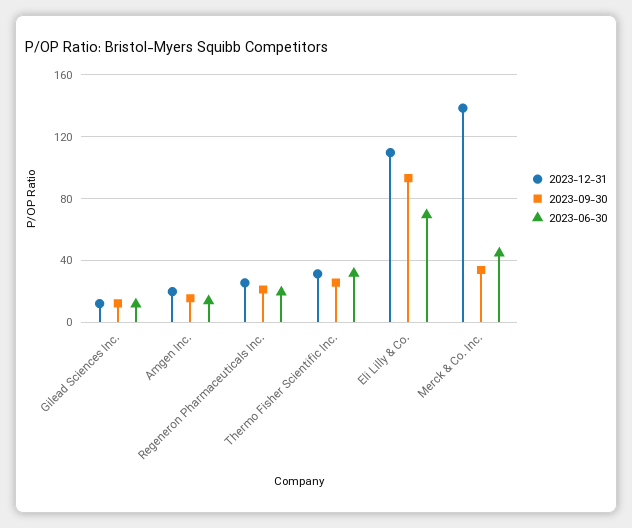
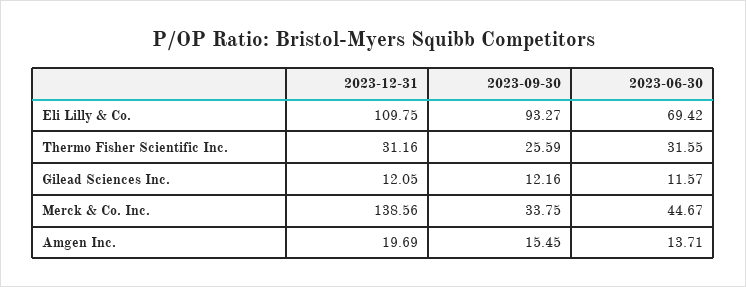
2023-12-31, Regeneron Pharmaceuticals Inc.: 25 -> none
2023-09-30, Regeneron Pharmaceuticals Inc.: 20 -> none
2023-06-30, Regeneron Pharmaceuticals Inc.: 20 -> none

